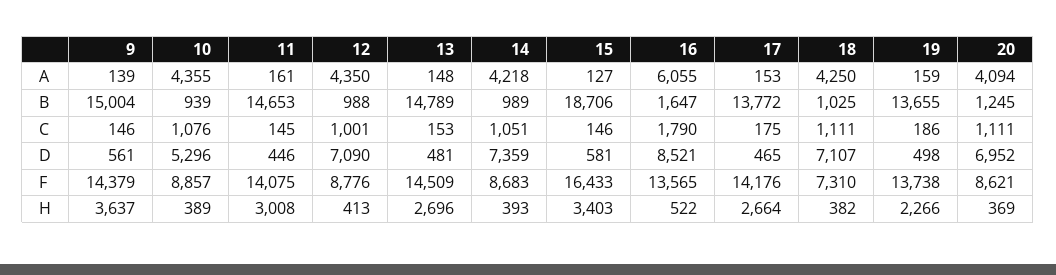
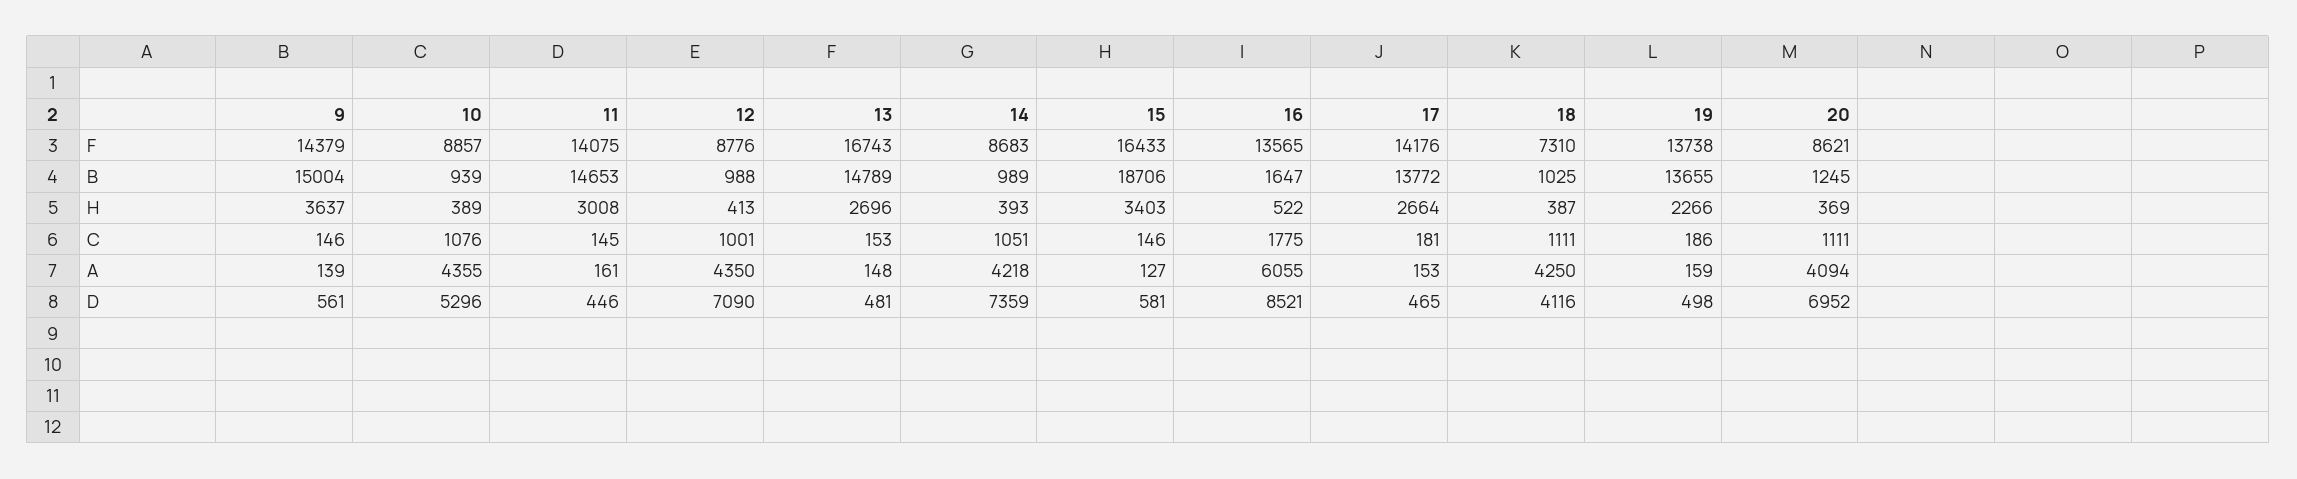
16, C: 1790 -> 1775
17, C: 175 -> 181
18, D: 7107 -> 4116
13, F: 14509 -> 16743
18, H: 382 -> 387

